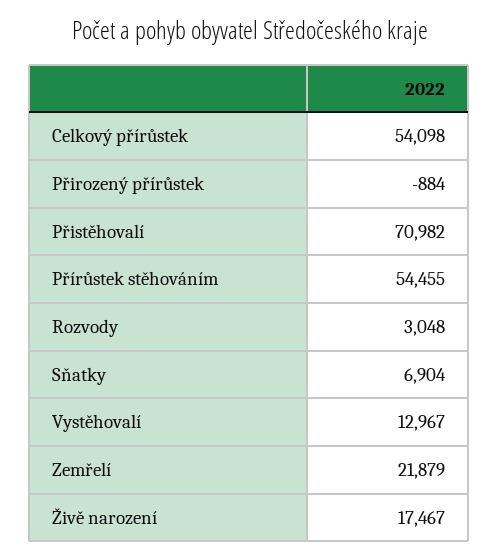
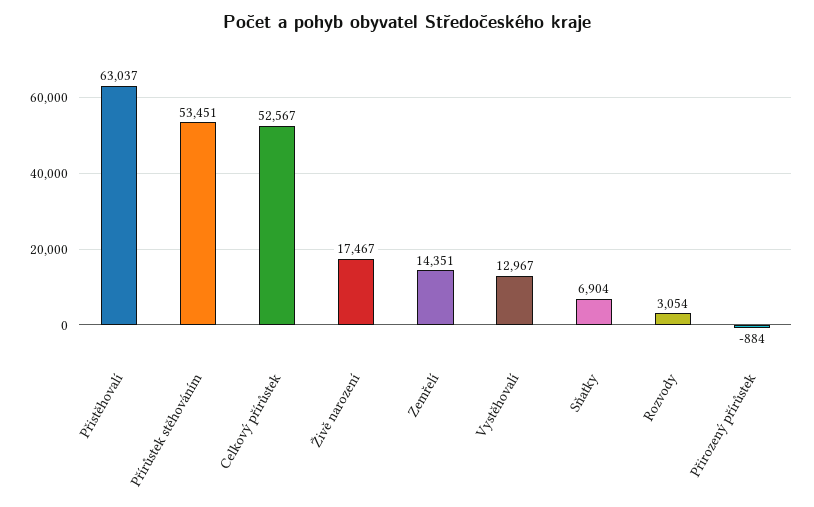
Celkový přírůstek: 54098 -> 52567
Přistěhovalí: 70982 -> 63037
Přírůstek stěhováním: 54455 -> 53451
Rozvody: 3048 -> 3054
Zemřelí: 21879 -> 14351

